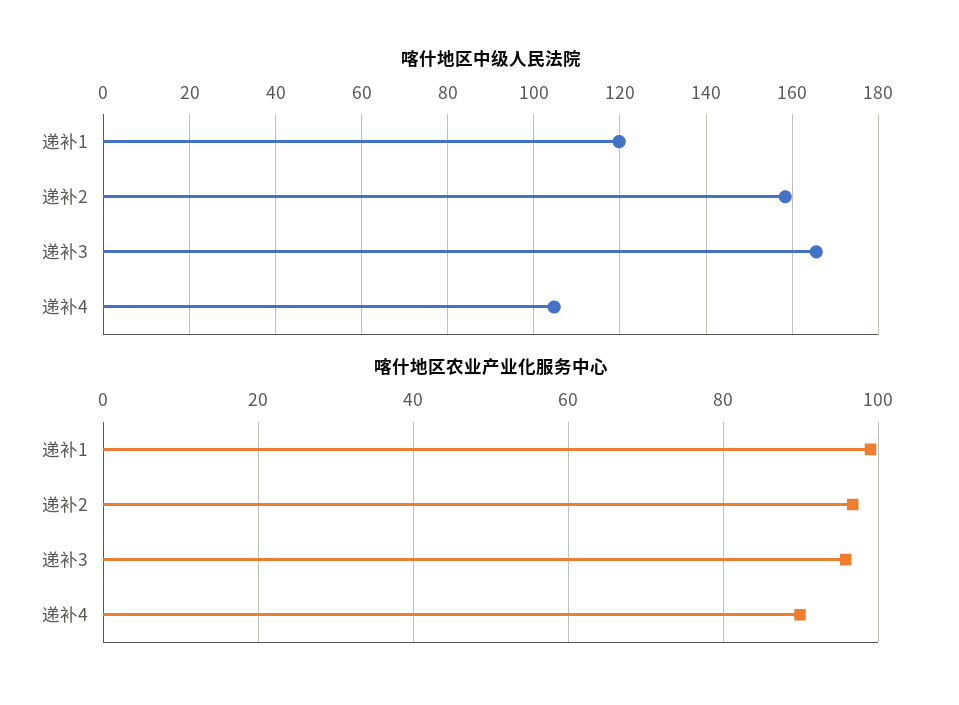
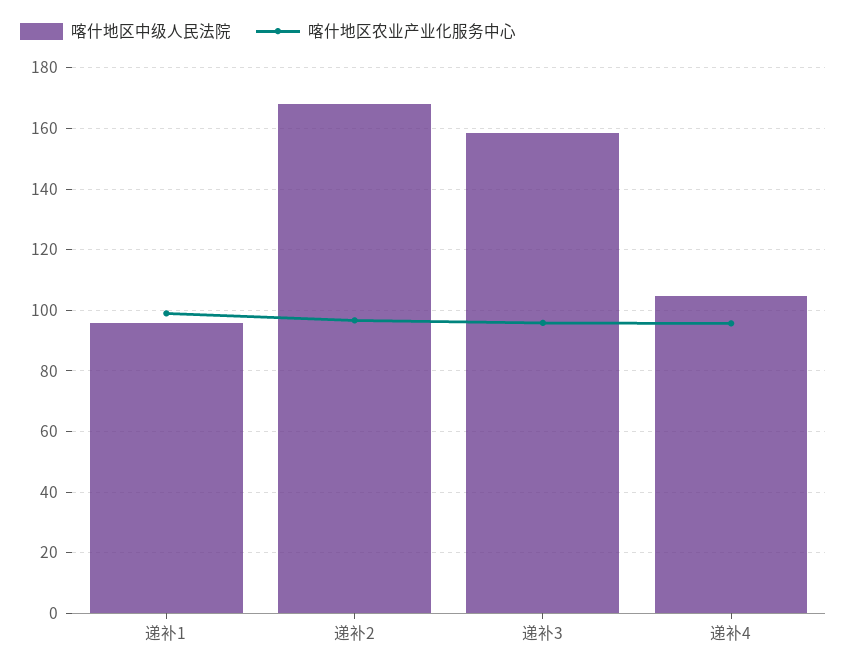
喀什地区中级人民法院, 递补1: 120 -> 96
喀什地区中级人民法院, 递补2: 158 -> 168
喀什地区中级人民法院, 递补3: 166 -> 158
喀什地区农业产业化服务中心, 递补4: 90 -> 96

